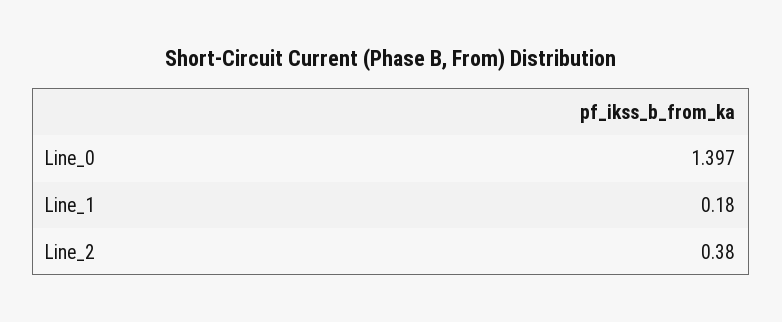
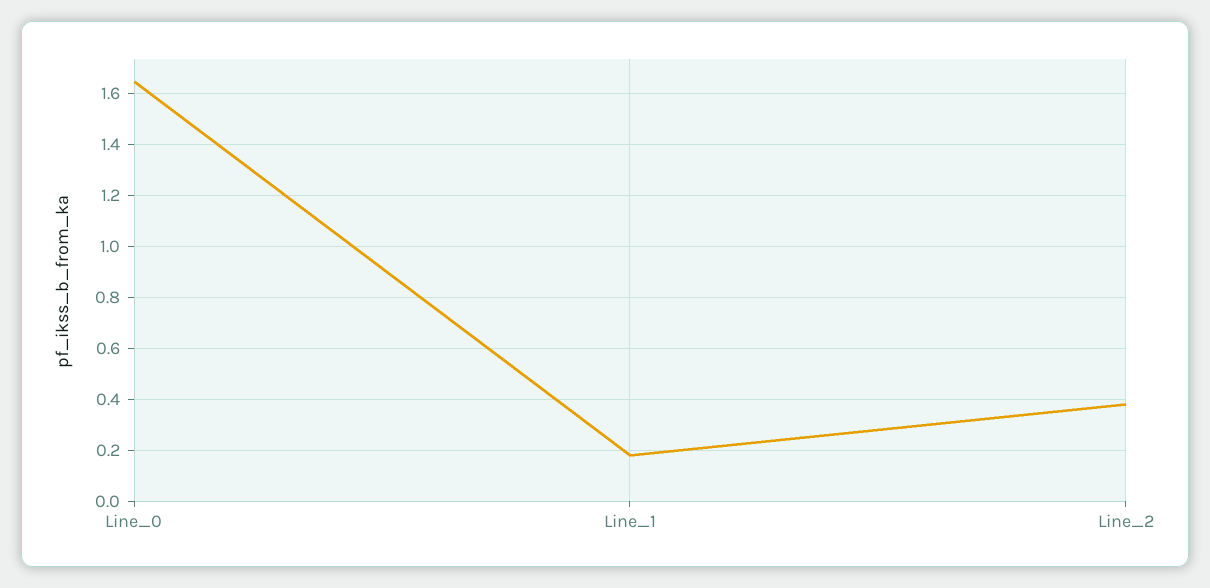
Line_0: 1.397 -> 1.65

